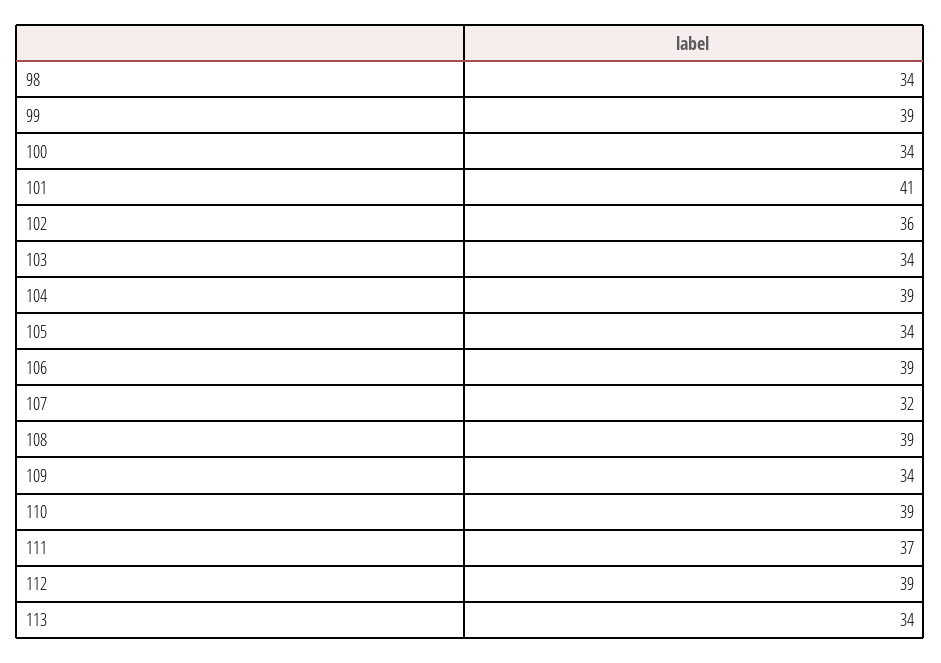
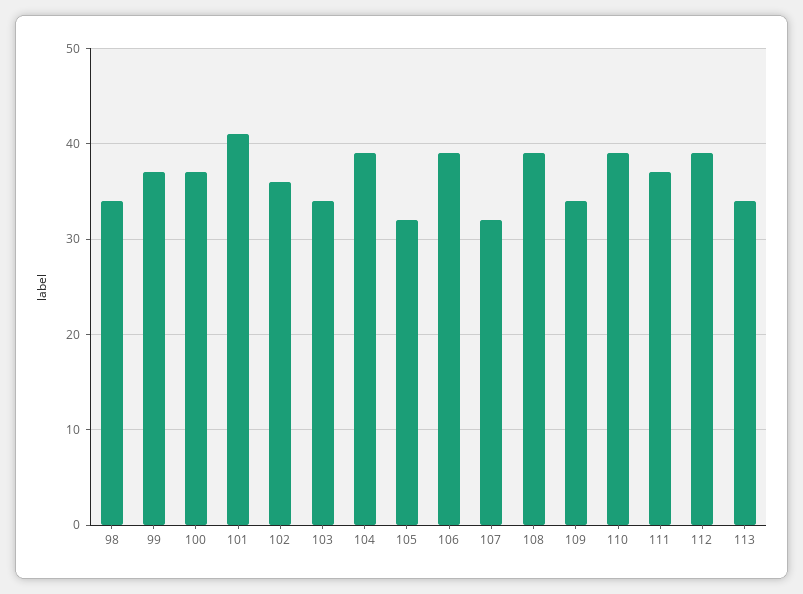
99: 39 -> 37
100: 34 -> 37
105: 34 -> 32

